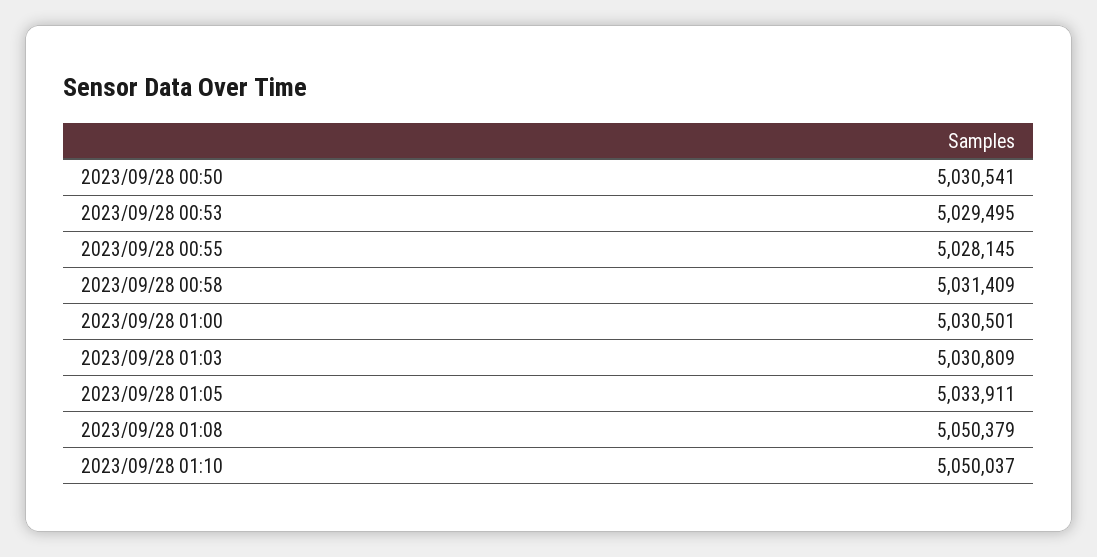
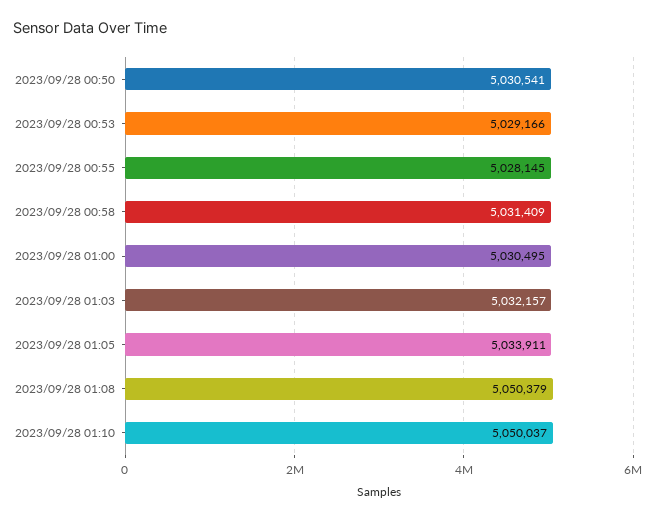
2023/09/28 00:53: 5029495 -> 5029166
2023/09/28 01:00: 5030501 -> 5030495
2023/09/28 01:03: 5030809 -> 5032157

